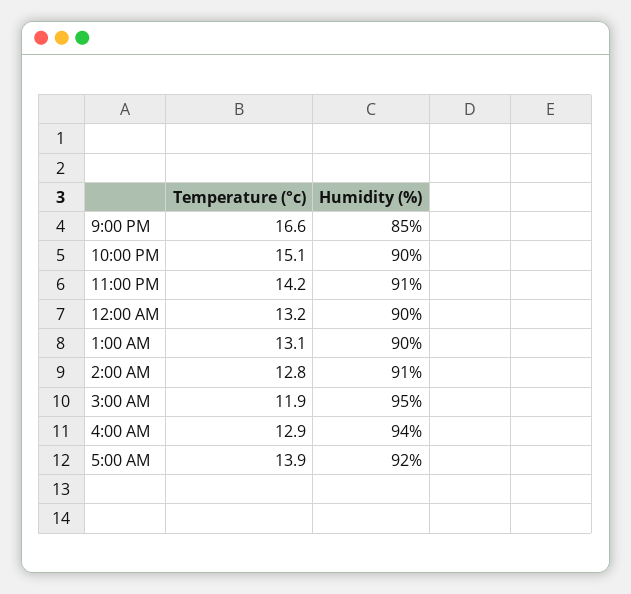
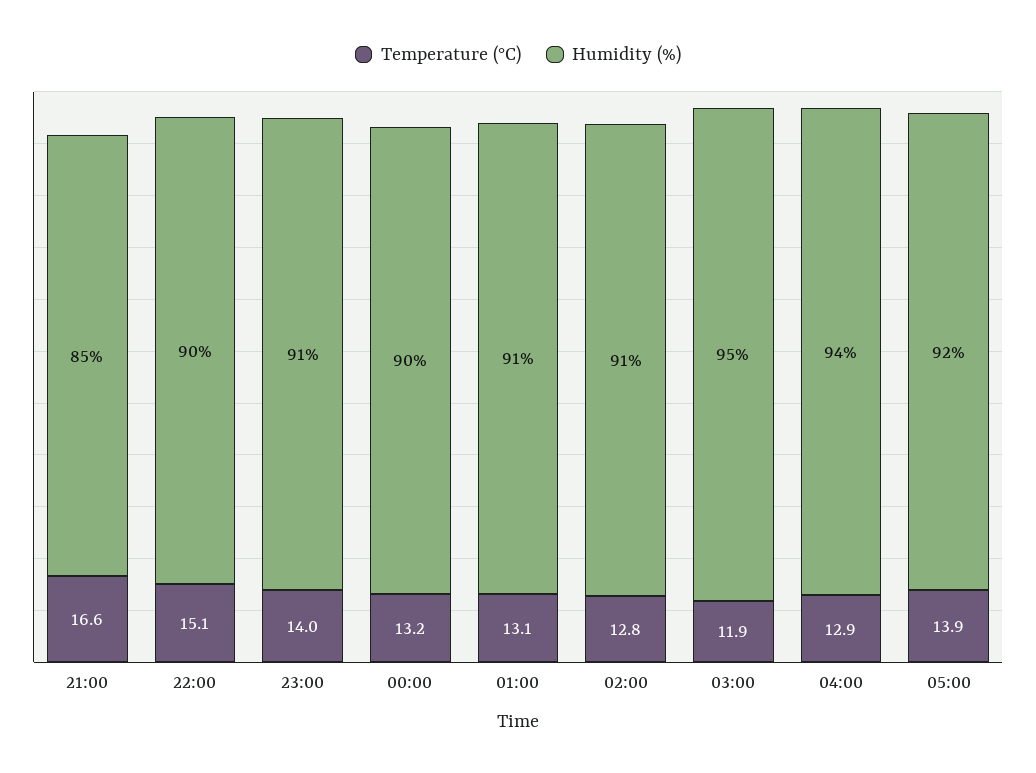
Temperature (°c), 11:00 PM: 14.2 -> 14
Humidity (%), 1:00 AM: 90 -> 91

